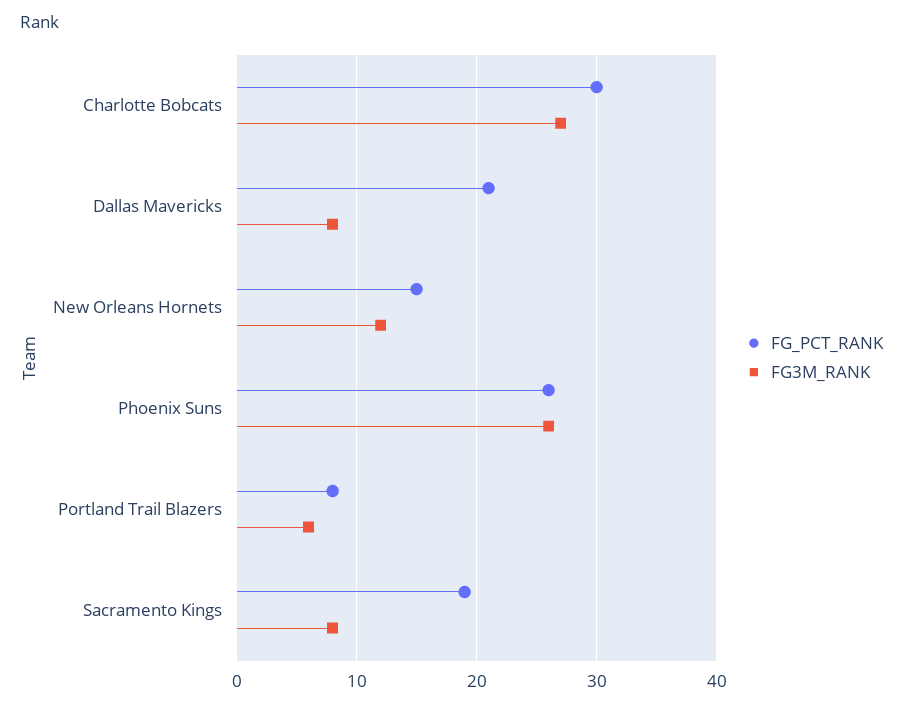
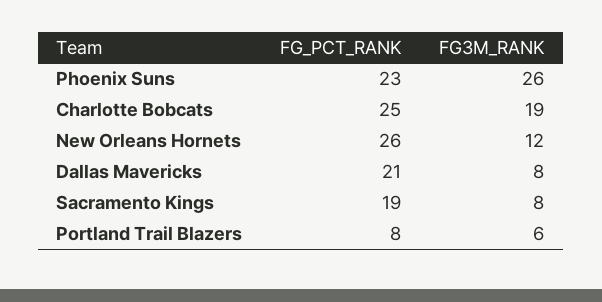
FG_PCT_RANK, Charlotte Bobcats: 30 -> 25
FG3M_RANK, Charlotte Bobcats: 27 -> 19
FG_PCT_RANK, New Orleans Hornets: 15 -> 26
FG_PCT_RANK, Phoenix Suns: 26 -> 23

